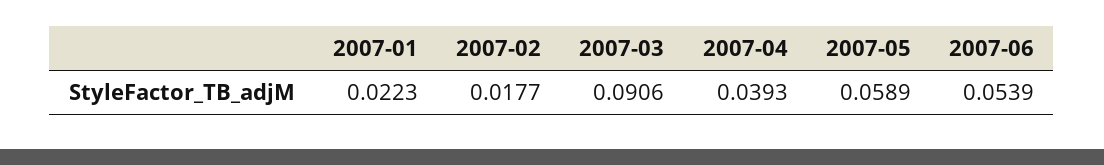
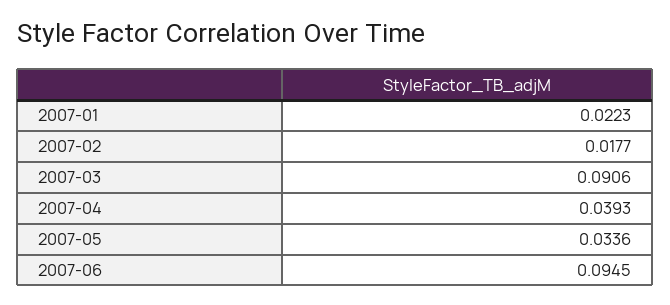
2007-05: 0.0589 -> 0.0336
2007-06: 0.0539 -> 0.0945

